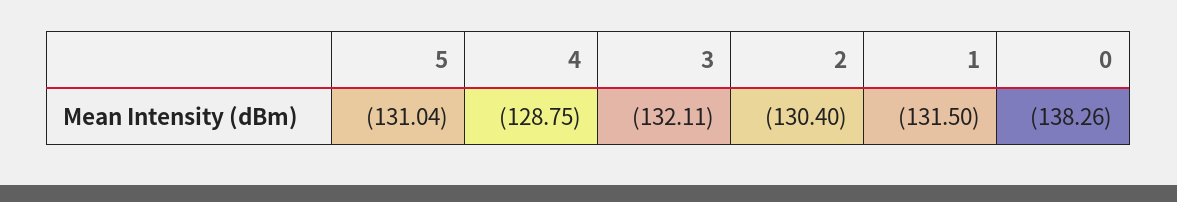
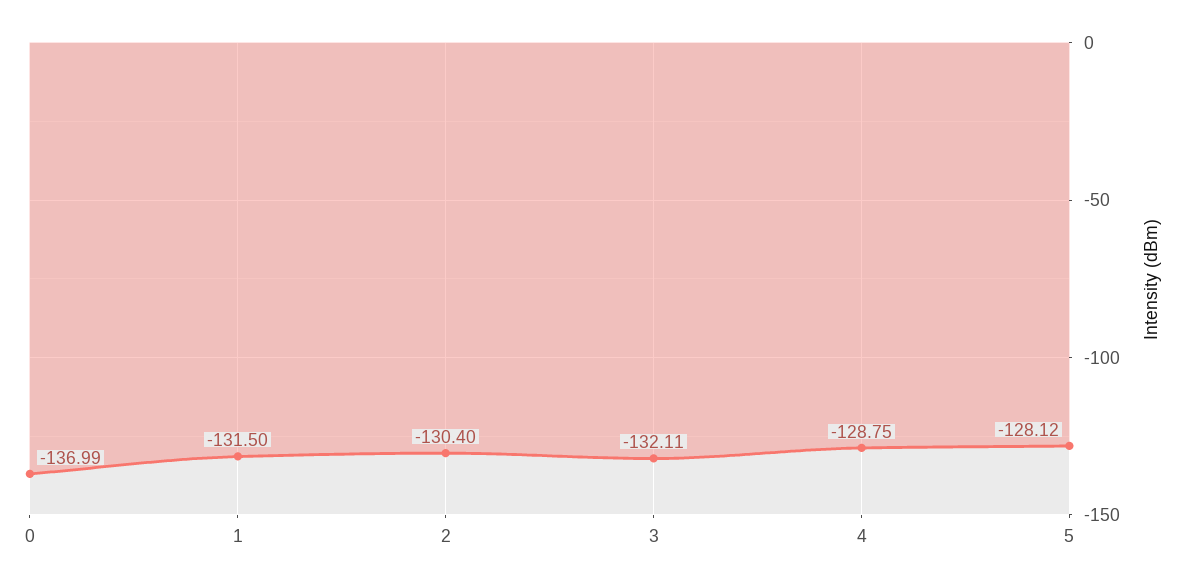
5: -131.04 -> -128.12
0: -138.26 -> -136.99

